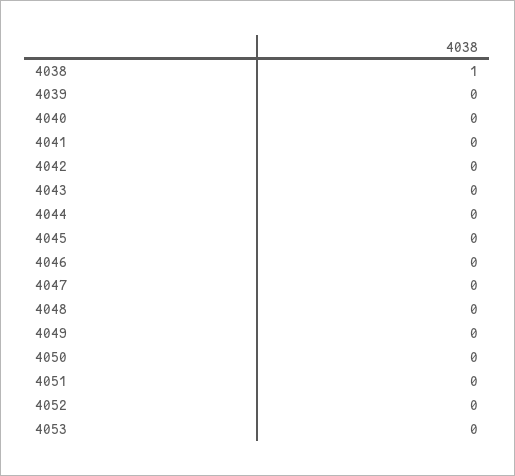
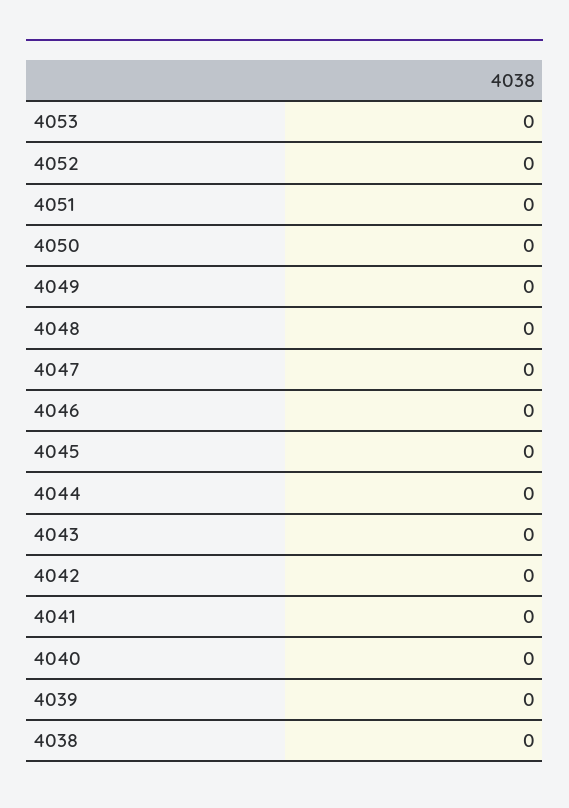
4038: 1 -> 0

